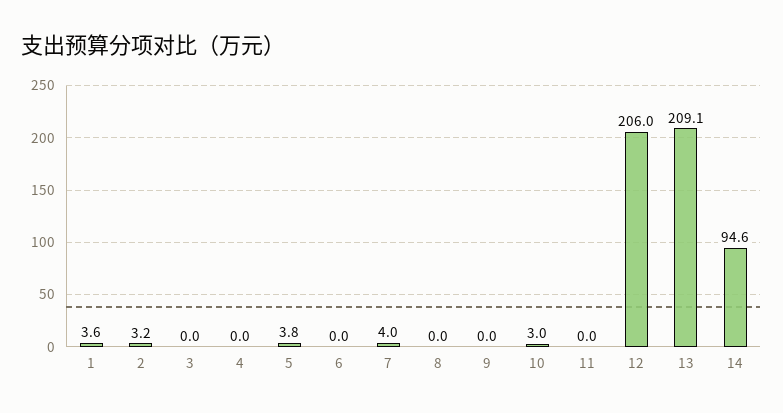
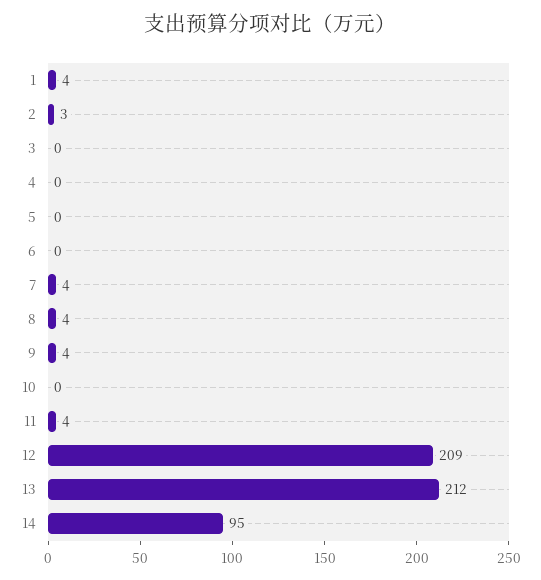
5: 3.8 -> 0
8: 0 -> 4
9: 0 -> 4
10: 3 -> 0
11: 0 -> 4
12: 206 -> 209
13: 209.1 -> 212

